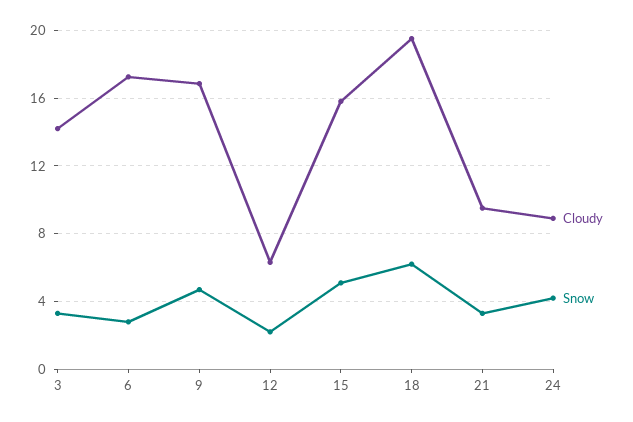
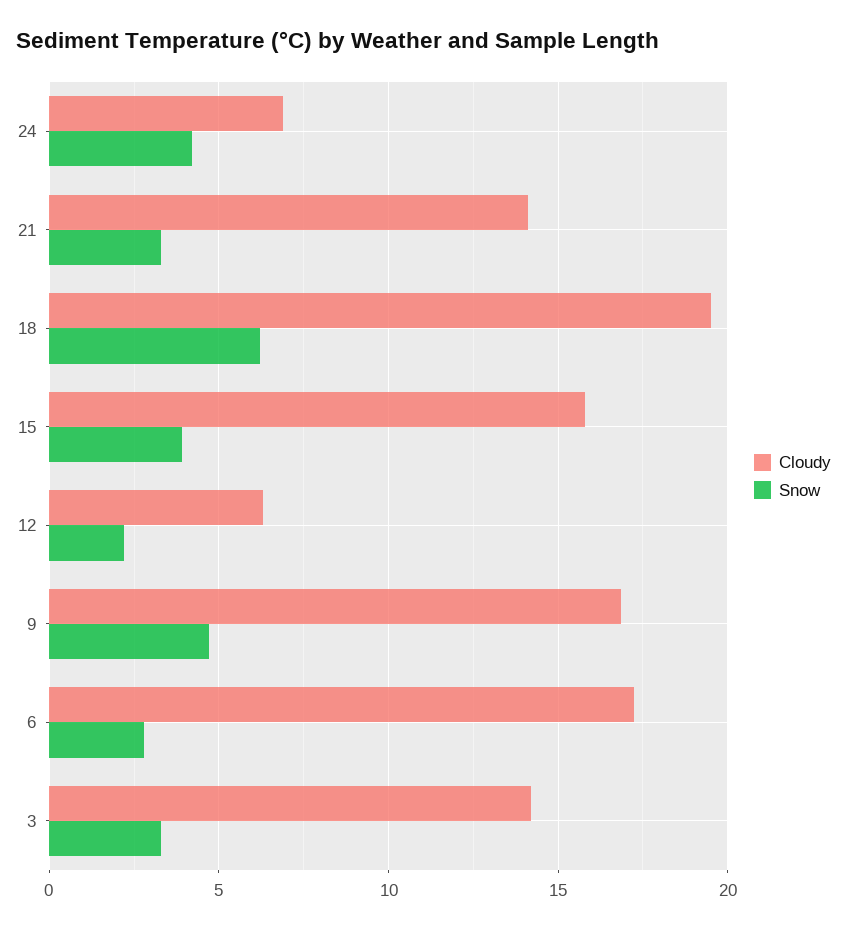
Snow, 15: 5 -> 4
Cloudy, 21: 9.5 -> 14
Cloudy, 24: 9 -> 7

